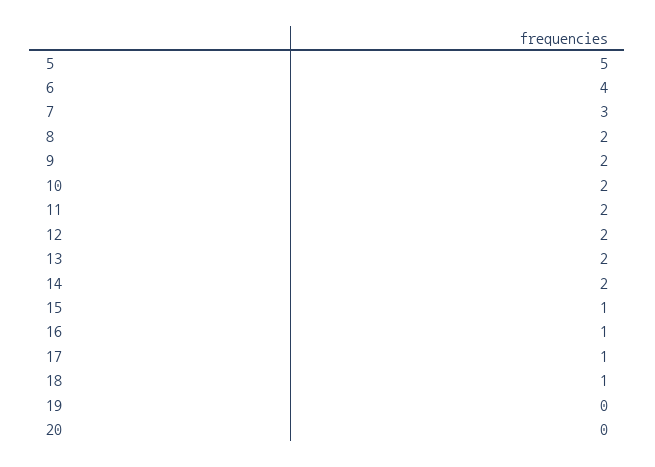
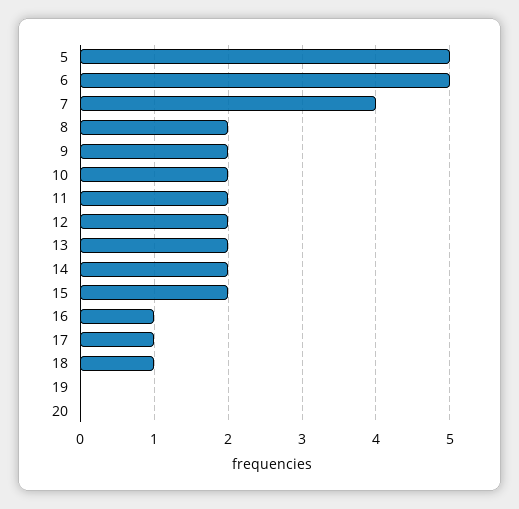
6: 4 -> 5
7: 3 -> 4
15: 1 -> 2

